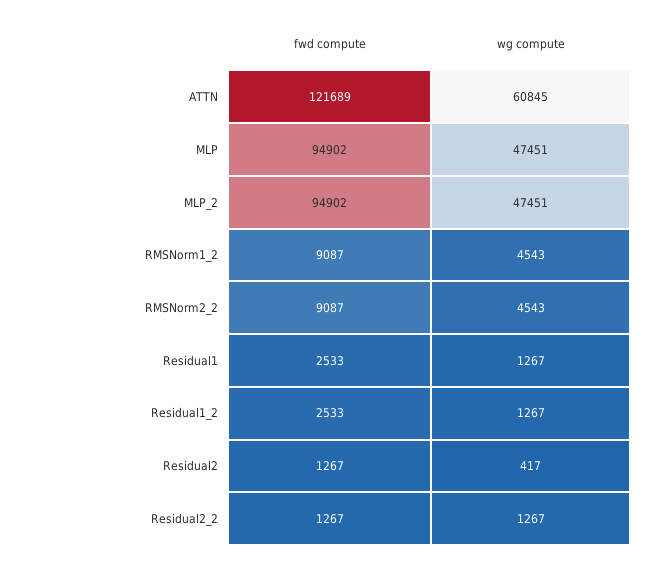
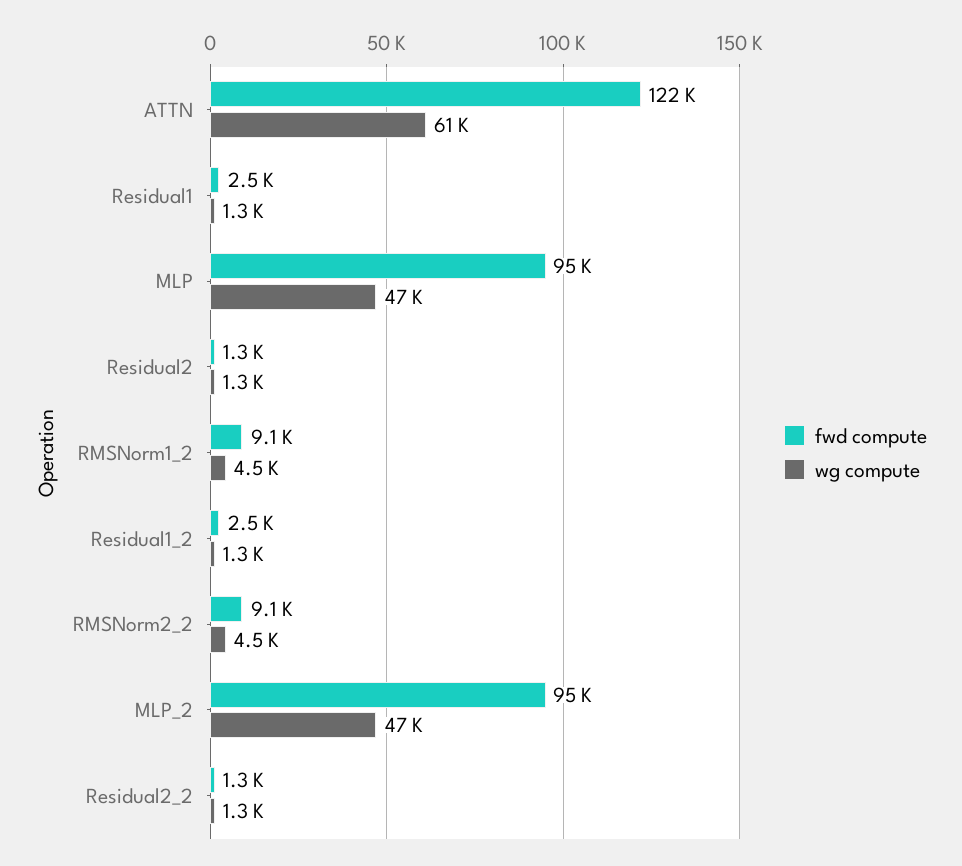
wg compute, Residual2: 417 -> 1300

